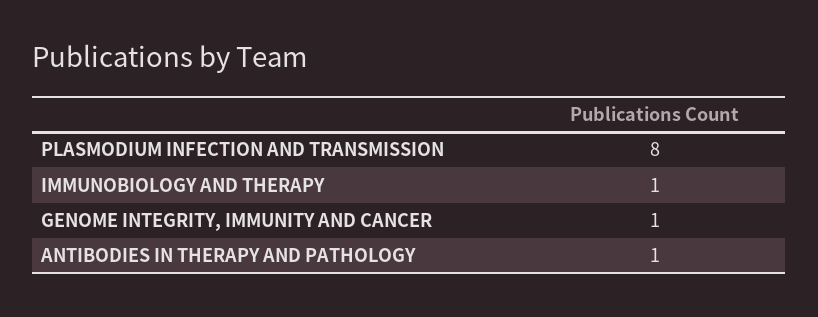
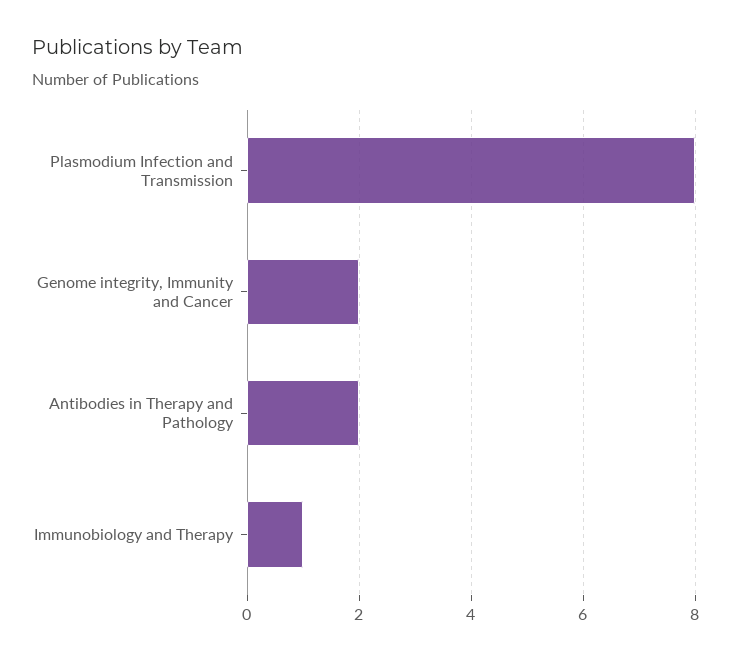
GENOME INTEGRITY, IMMUNITY AND CANCER: 1 -> 2
ANTIBODIES IN THERAPY AND PATHOLOGY: 1 -> 2

